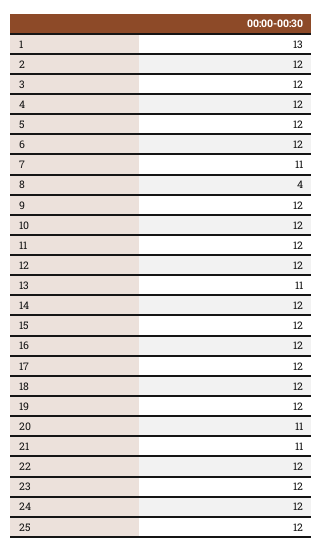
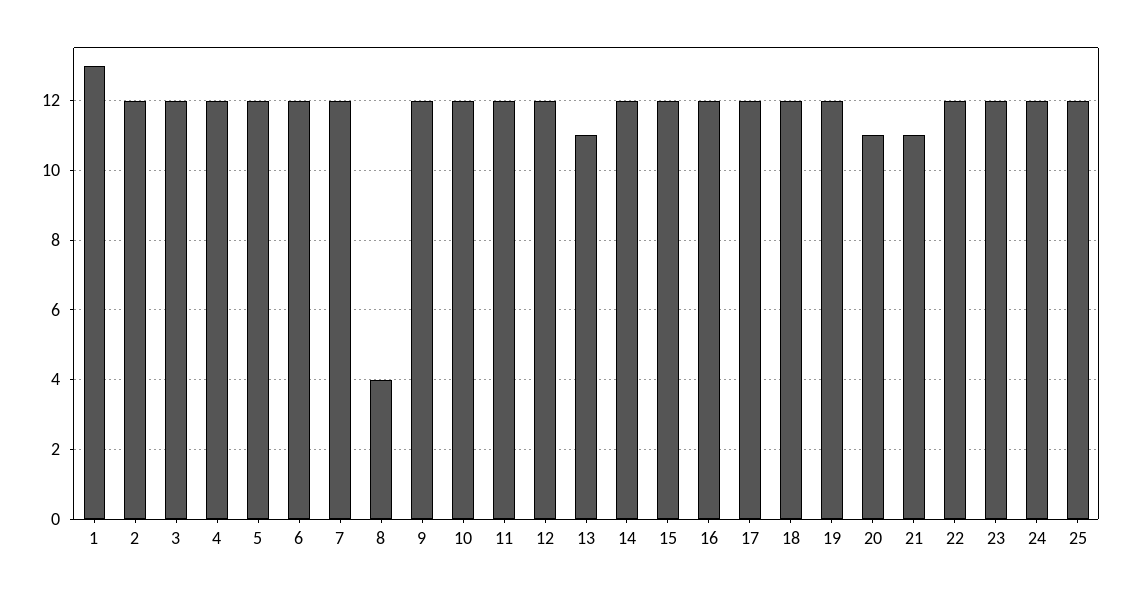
7: 11 -> 12

